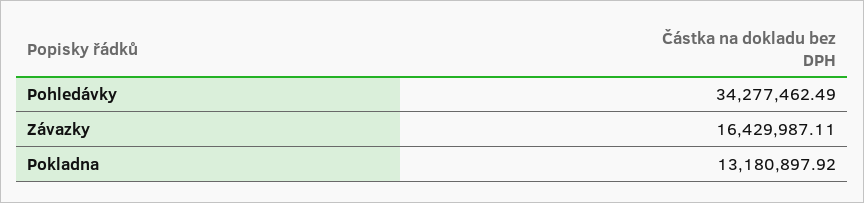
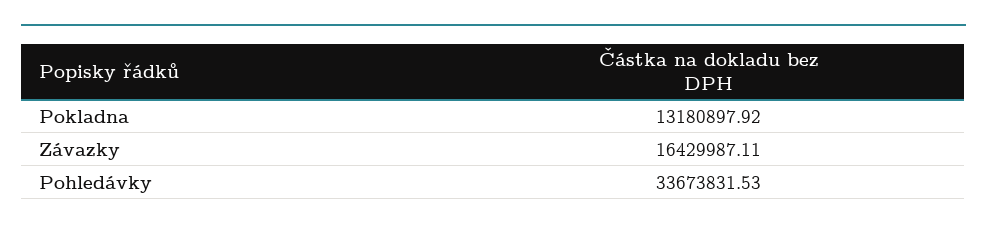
Pohledávky: 34277462.49 -> 33673831.53

